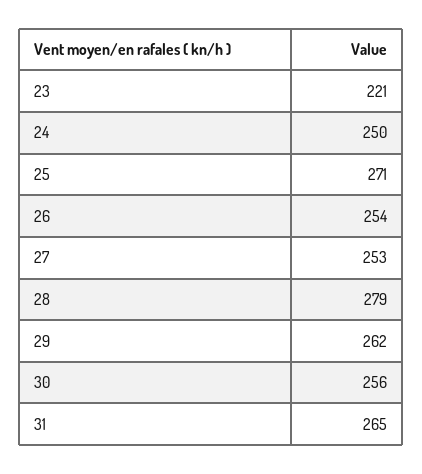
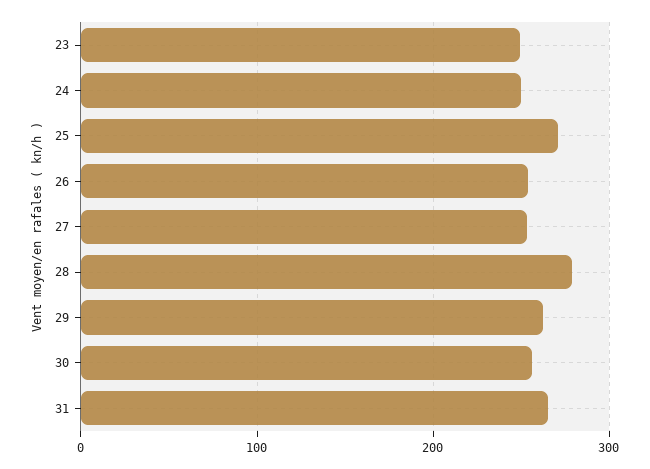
23: 221 -> 250

